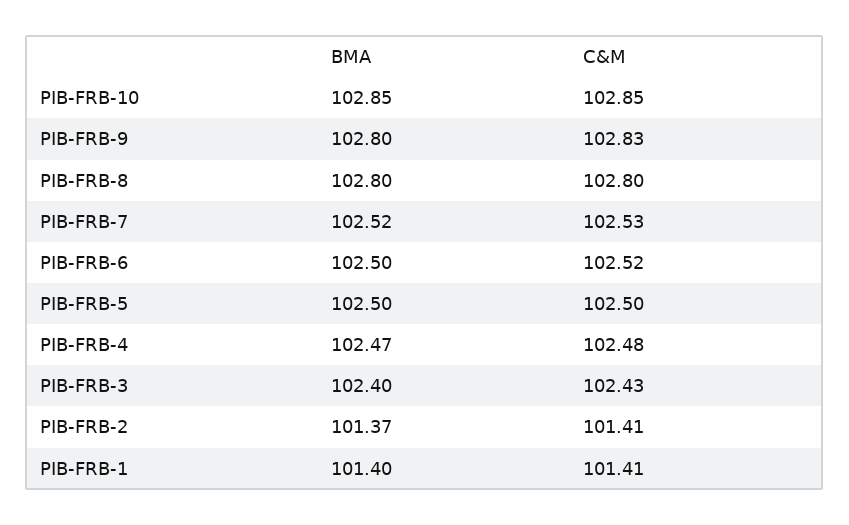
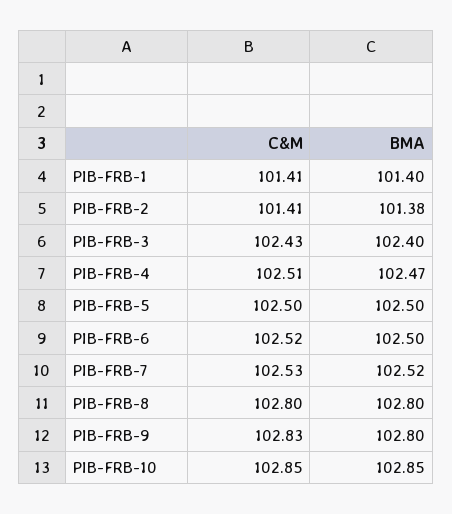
C&M, PIB-FRB-4: 102.48 -> 102.51
BMA, PIB-FRB-2: 101.37 -> 101.38

